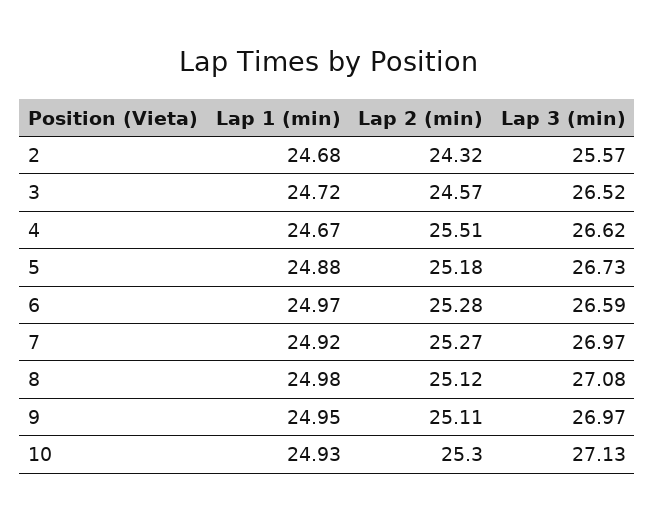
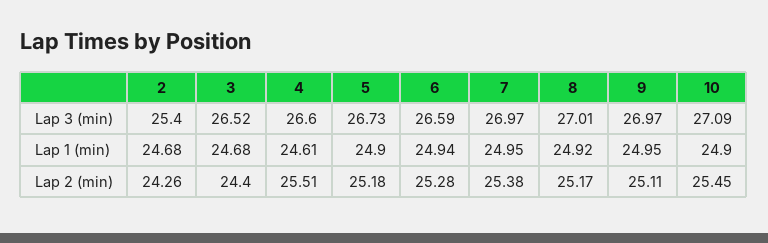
Lap 2 (min), 2: 24.32 -> 24.26
Lap 3 (min), 2: 25.57 -> 25.4
Lap 1 (min), 3: 24.72 -> 24.68
Lap 2 (min), 3: 24.57 -> 24.4
Lap 1 (min), 4: 24.67 -> 24.61
Lap 3 (min), 4: 26.62 -> 26.6
Lap 1 (min), 5: 24.88 -> 24.9
Lap 1 (min), 6: 24.97 -> 24.94
Lap 1 (min), 7: 24.92 -> 24.95
Lap 2 (min), 7: 25.27 -> 25.38
Lap 1 (min), 8: 24.98 -> 24.92
Lap 2 (min), 8: 25.12 -> 25.17
Lap 3 (min), 8: 27.08 -> 27.01
Lap 1 (min), 10: 24.93 -> 24.9
Lap 2 (min), 10: 25.3 -> 25.45
Lap 3 (min), 10: 27.13 -> 27.09

